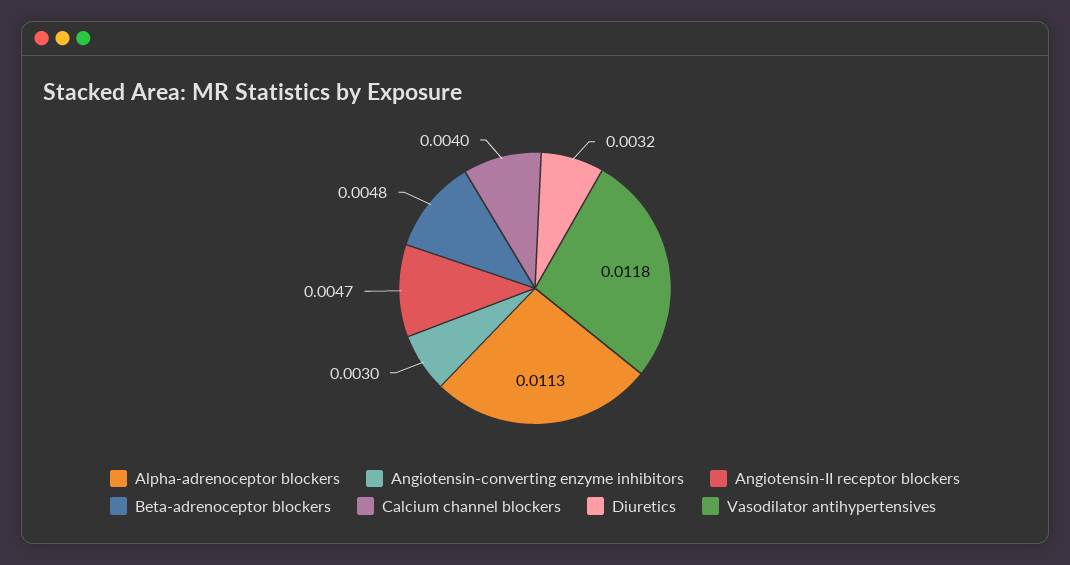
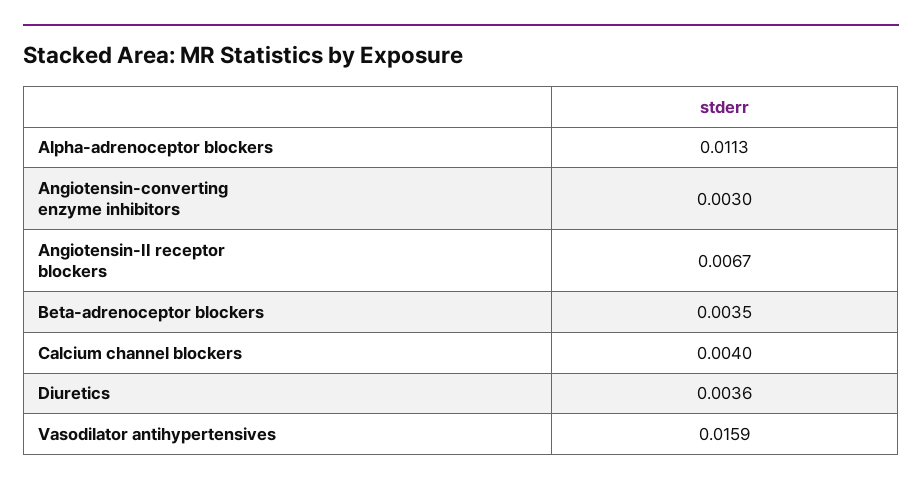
Angiotensin-II receptor blockers: 0.0047 -> 0.0067
Beta-adrenoceptor blockers: 0.0048 -> 0.0035
Diuretics: 0.0032 -> 0.0036
Vasodilator antihypertensives: 0.0118 -> 0.0159

